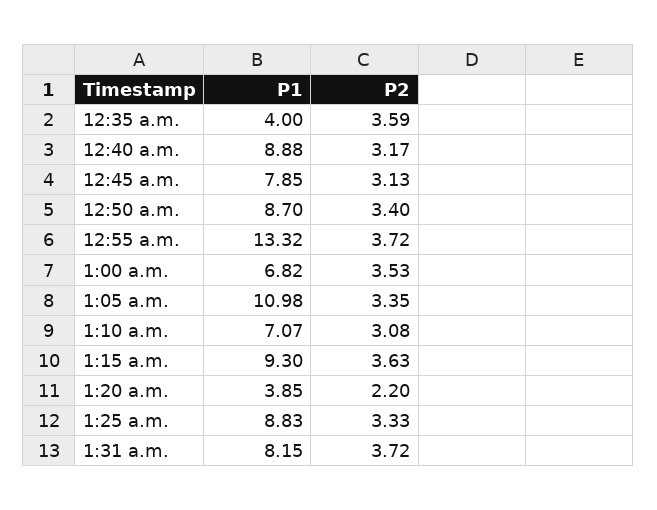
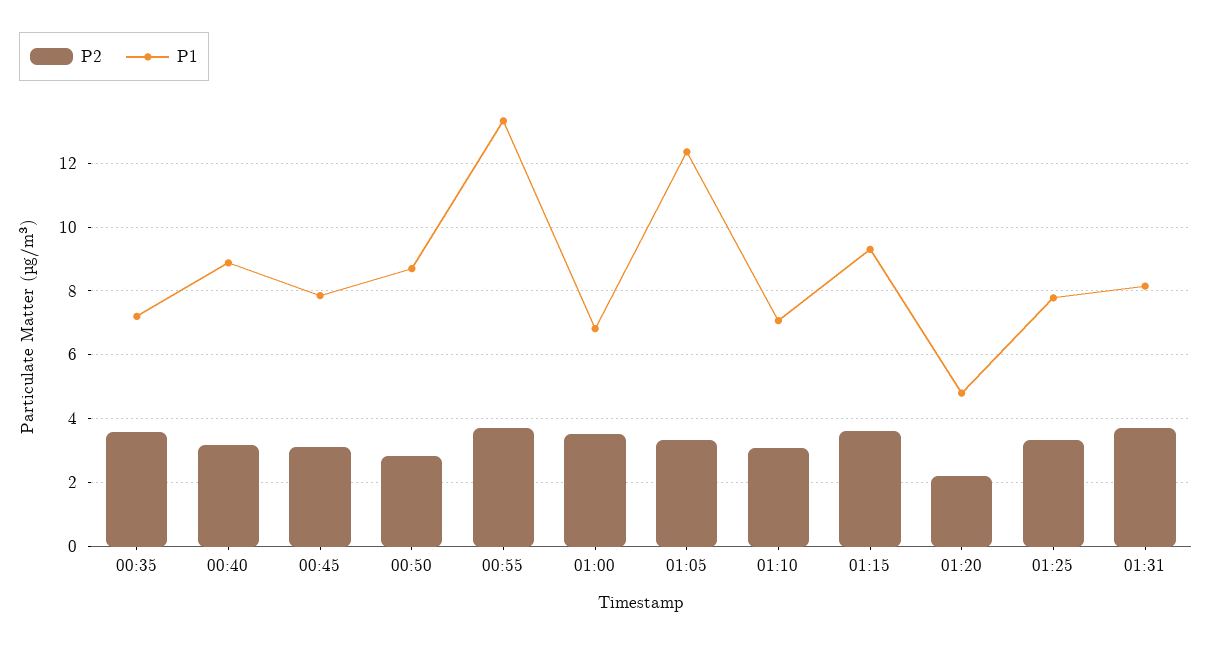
P1, 12:35 a.m.: 4 -> 7.2
P2, 12:50 a.m.: 3.4 -> 2.8
P1, 1:05 a.m.: 10.98 -> 12.4
P1, 1:20 a.m.: 3.85 -> 4.8
P1, 1:25 a.m.: 8.83 -> 7.8

